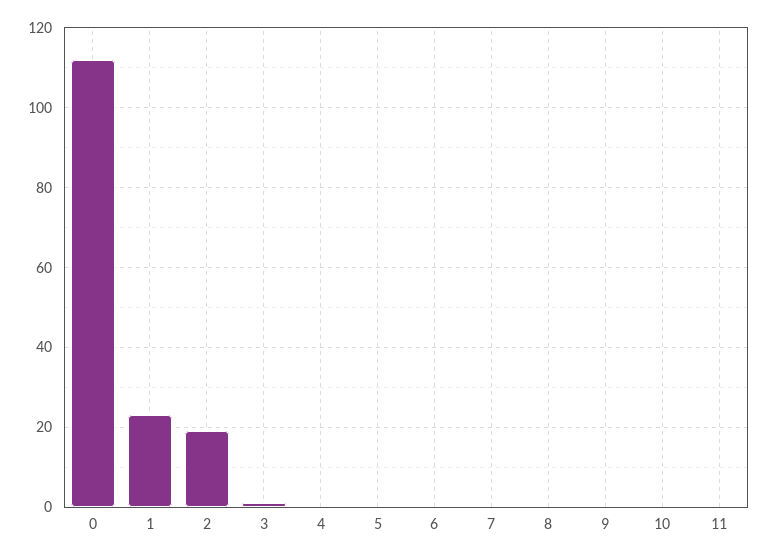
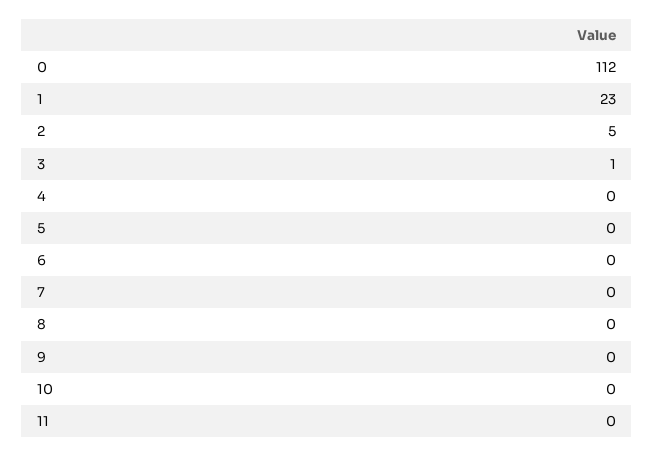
2: 20 -> 5

